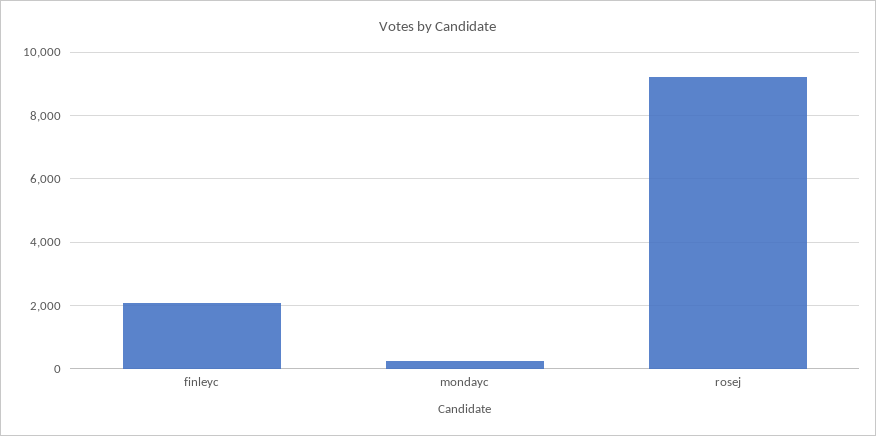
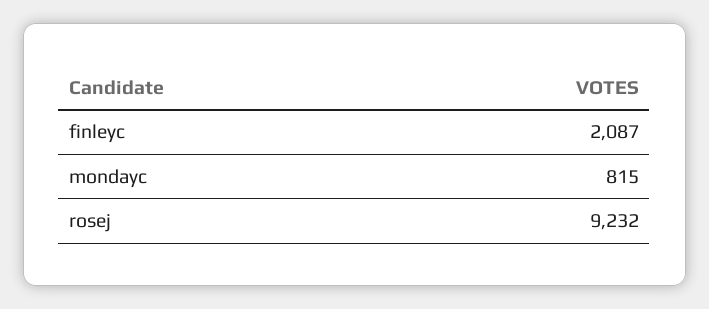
mondayc: 200 -> 815

